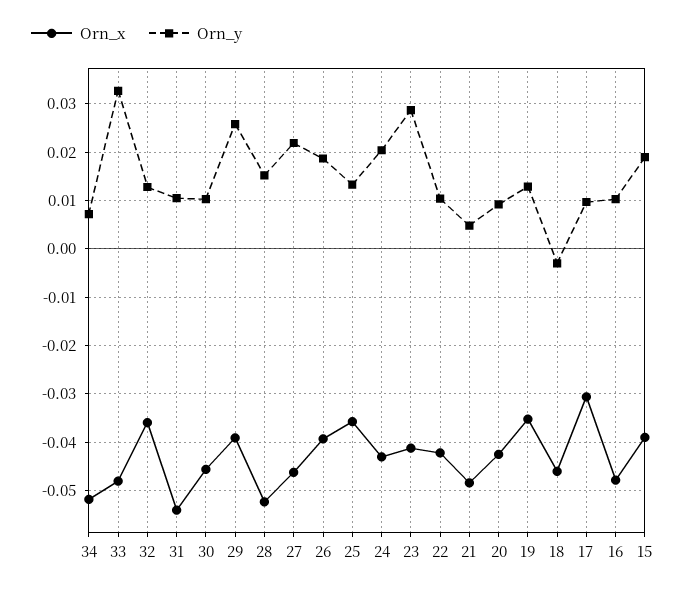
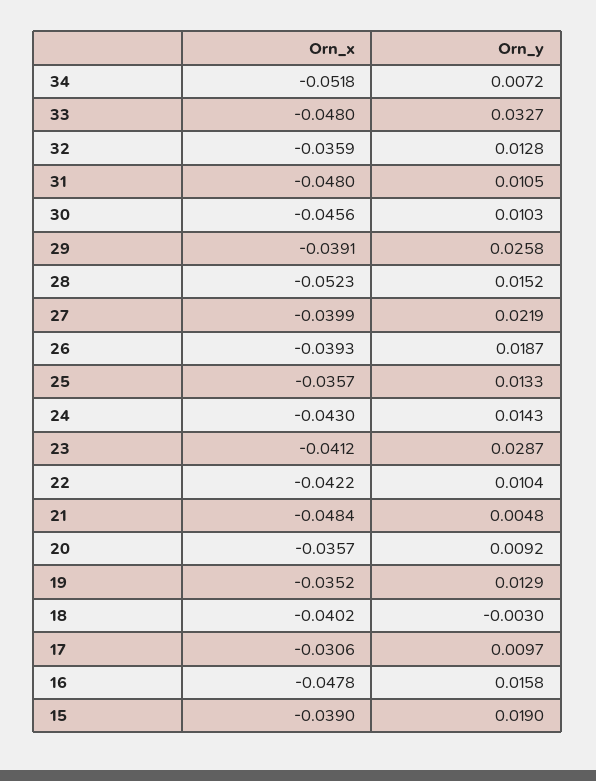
Orn_x, 31: -0.054 -> -0.048
Orn_x, 27: -0.046 -> -0.0399
Orn_y, 24: 0.02 -> 0.0143
Orn_x, 20: -0.042 -> -0.0357
Orn_x, 18: -0.046 -> -0.0402
Orn_y, 16: 0.01 -> 0.0158

